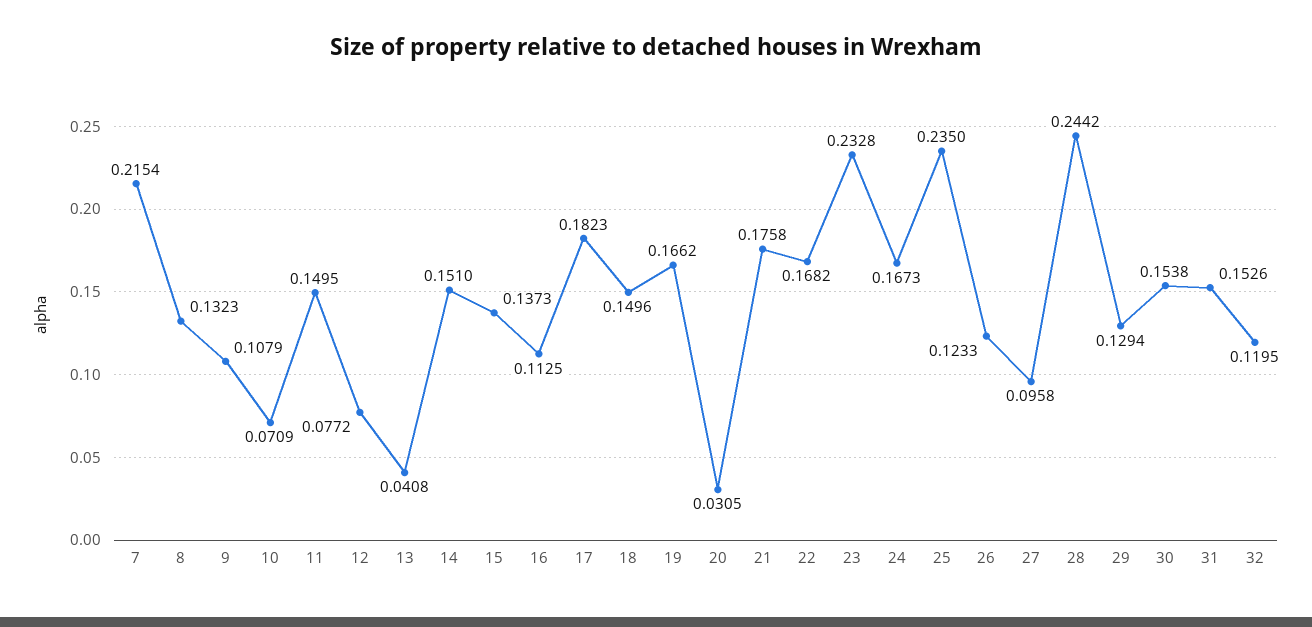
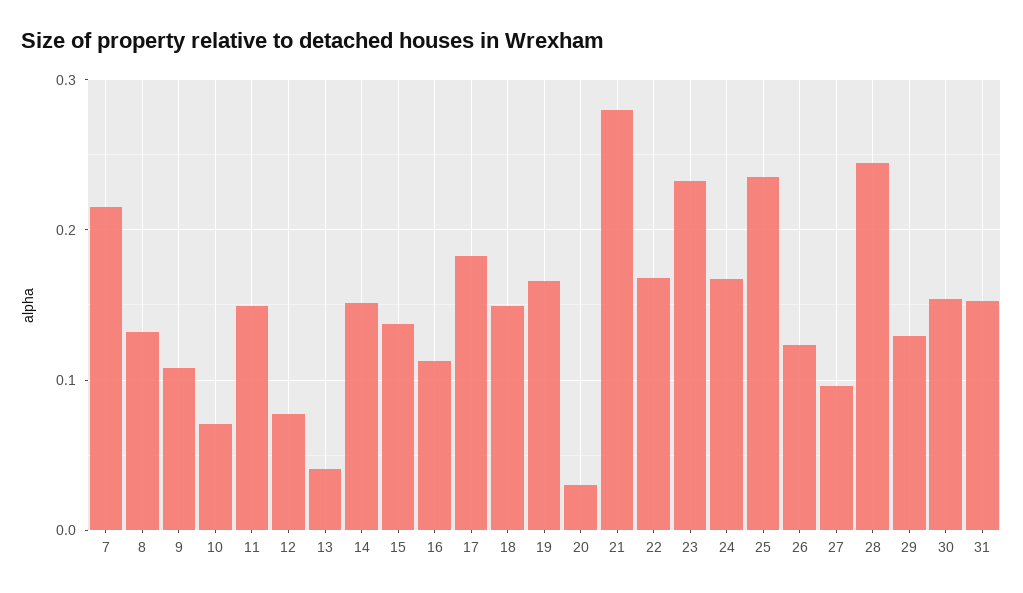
21: 0.1758 -> 0.28
32: 0.1195 -> none

